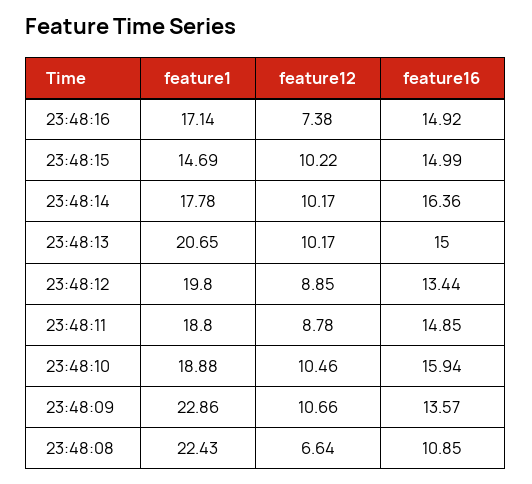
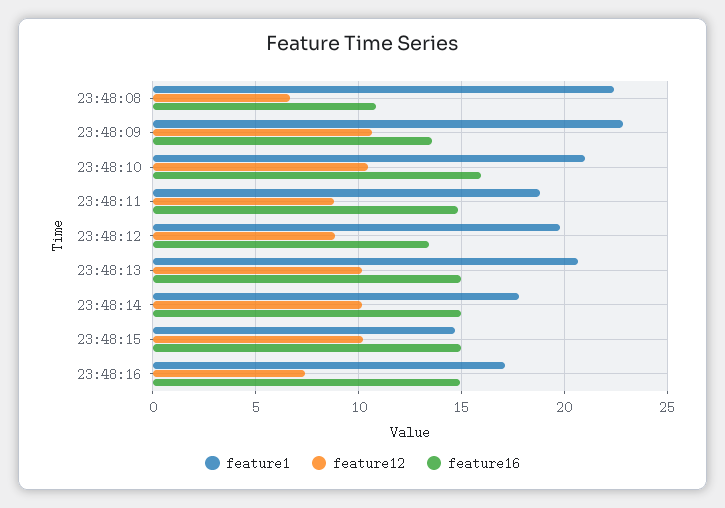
feature16, 23:48:14: 16.36 -> 15
feature1, 23:48:10: 18.88 -> 21

